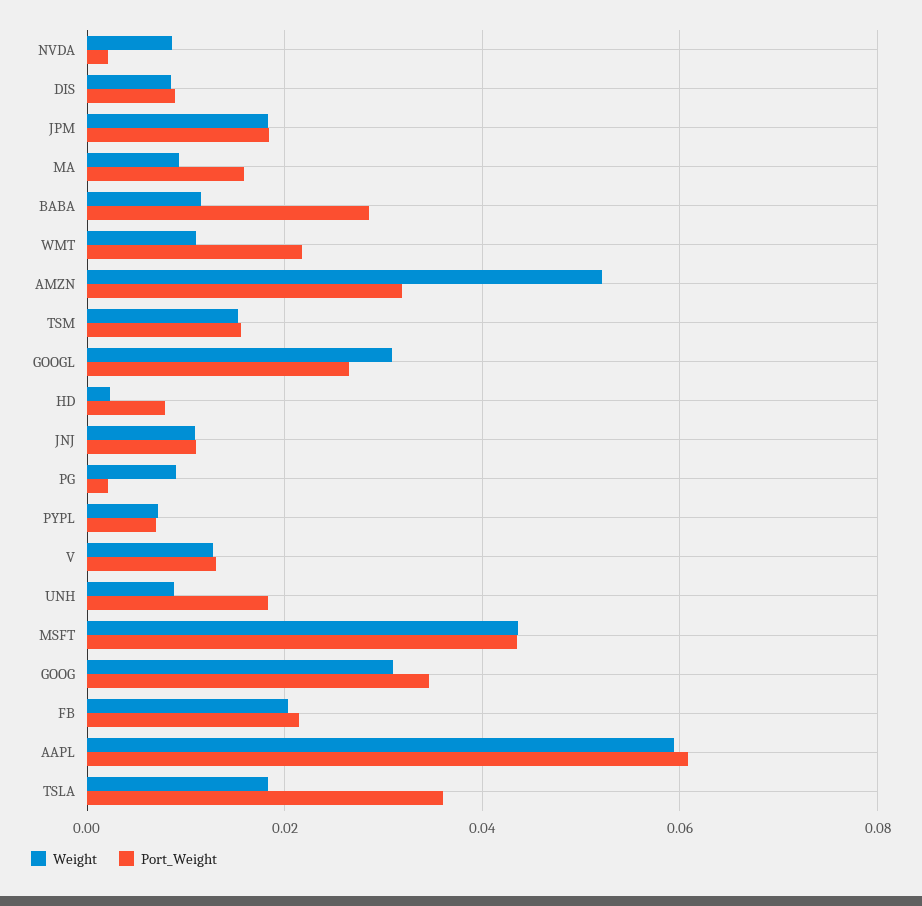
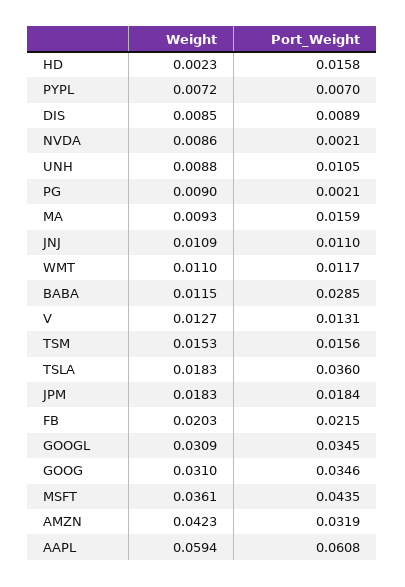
Port_Weight, WMT: 0.022 -> 0.0117
Weight, AMZN: 0.052 -> 0.0423
Port_Weight, GOOGL: 0.026 -> 0.0345
Port_Weight, HD: 0.008 -> 0.0158
Port_Weight, UNH: 0.018 -> 0.0105
Weight, MSFT: 0.044 -> 0.0361

